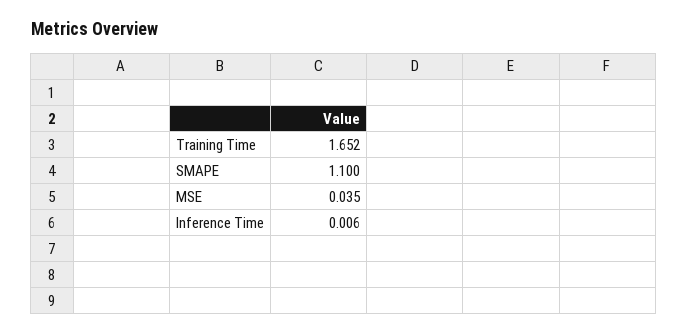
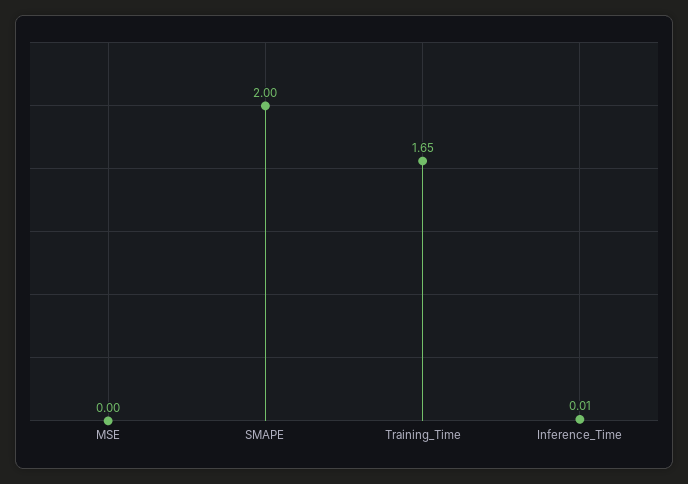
SMAPE: 1.1 -> 2
MSE: 0.035 -> 0

